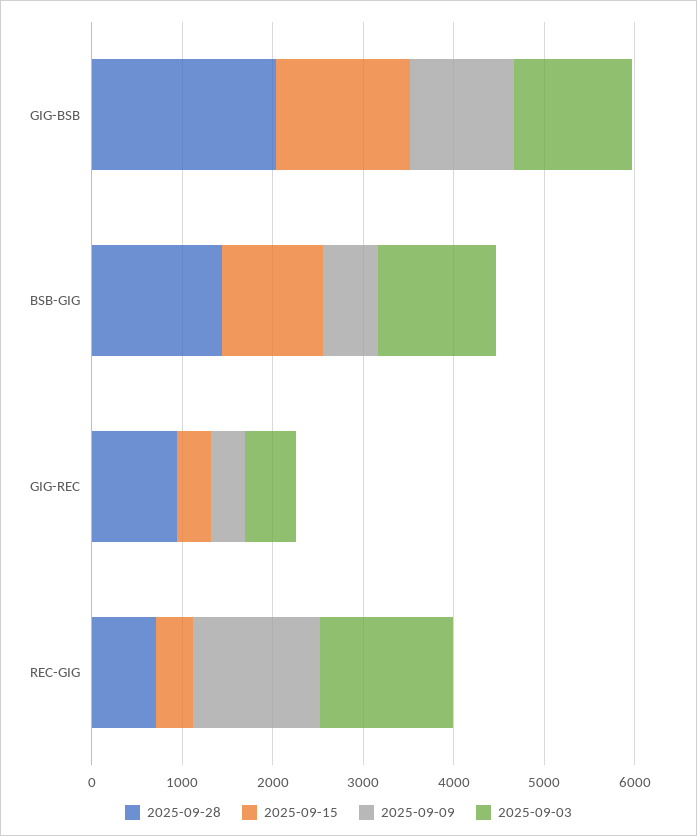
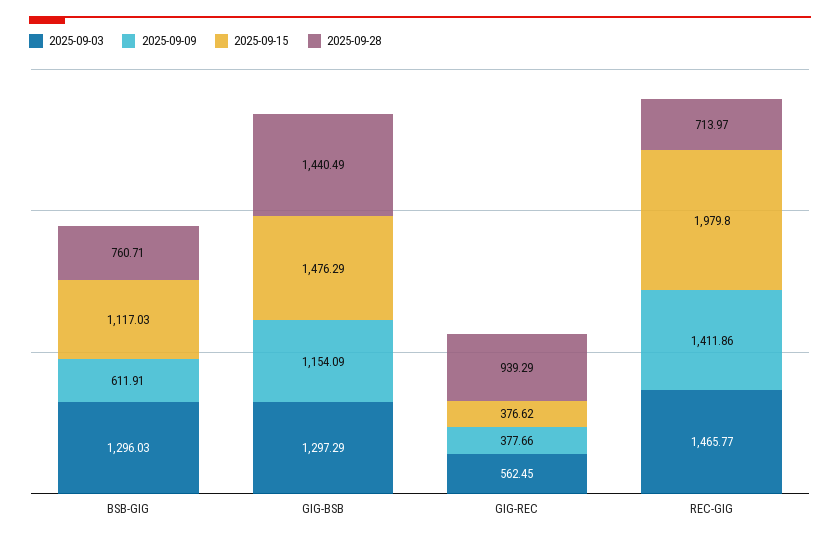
2025-09-28, GIG-BSB: 2000 -> 1440.49
2025-09-28, BSB-GIG: 1400 -> 760.71
2025-09-15, REC-GIG: 400 -> 1979.8

